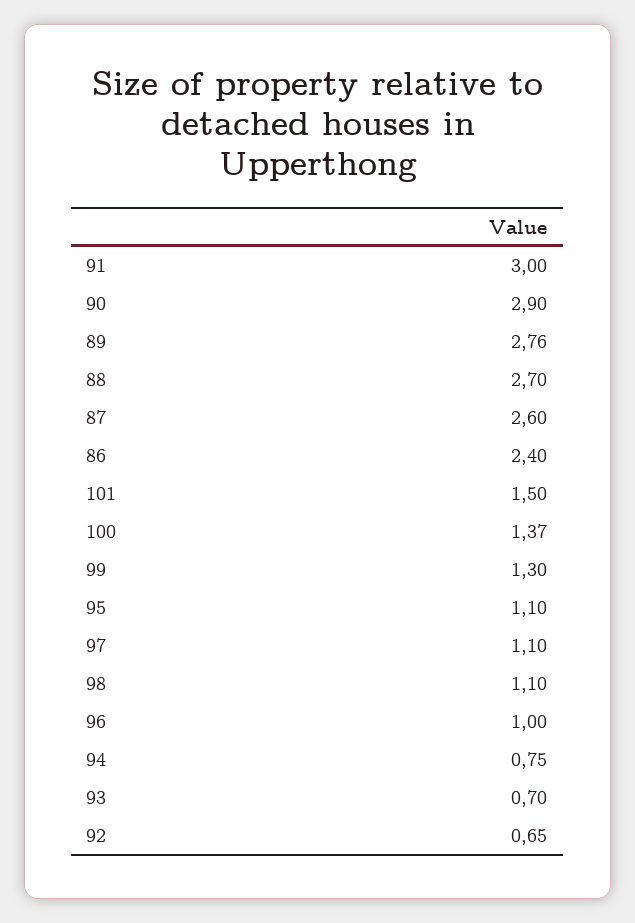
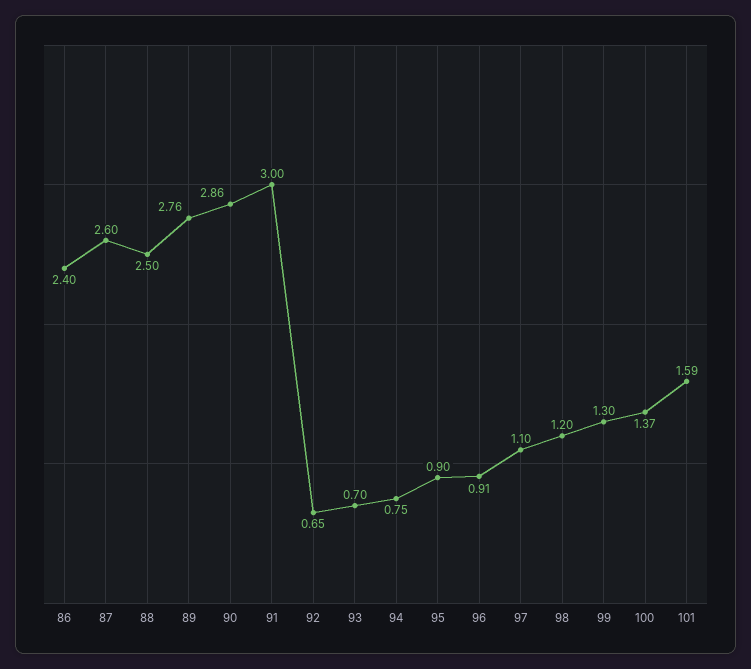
90: 2.9 -> 2.86
88: 2.7 -> 2.5
101: 1.5 -> 1.59
95: 1.1 -> 0.9
98: 1.1 -> 1.2
96: 1 -> 0.91

